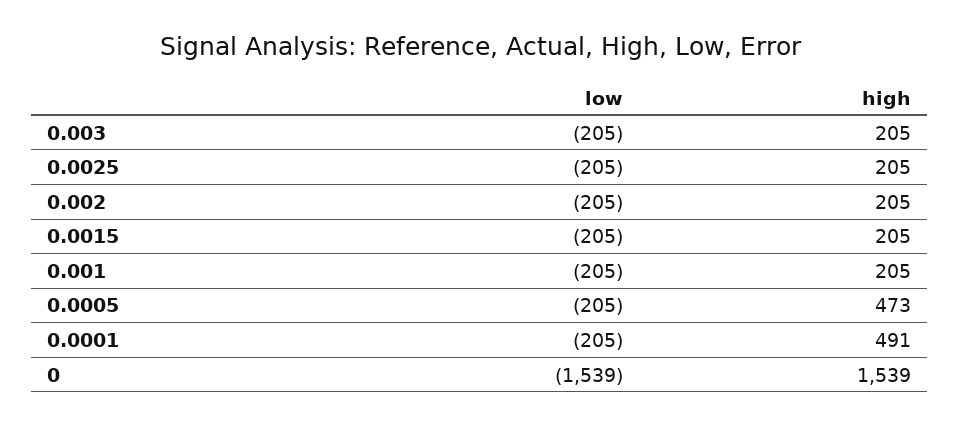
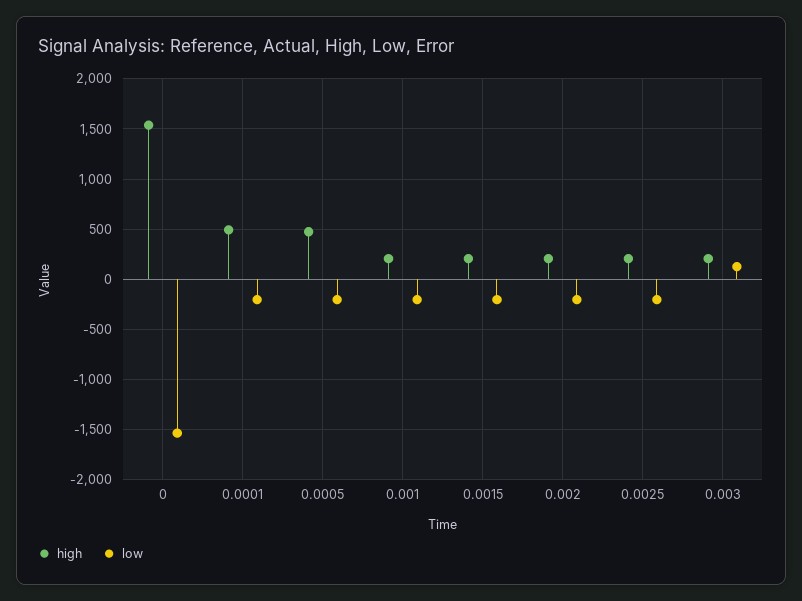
low, 0.003: -205 -> 100

